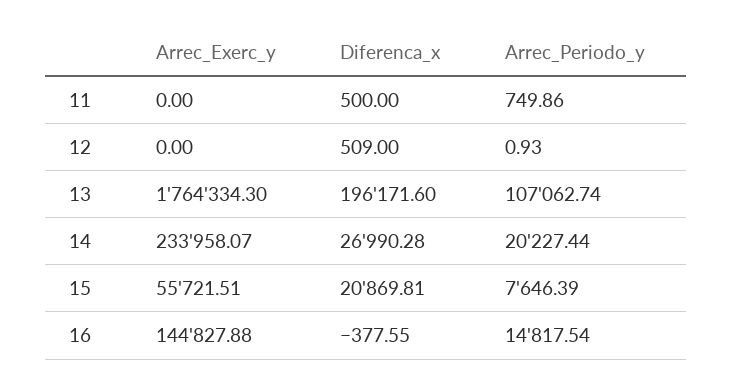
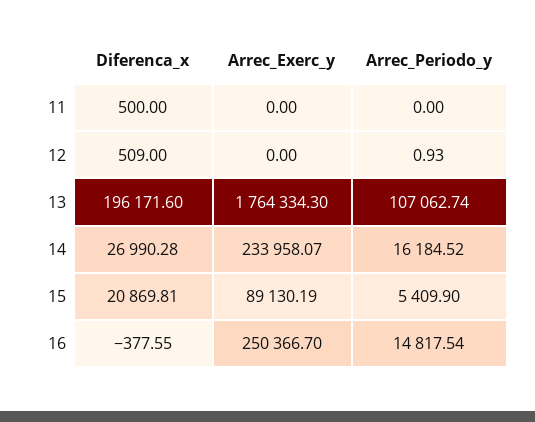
Arrec_Periodo_y, 11: 749.86 -> 0
Arrec_Periodo_y, 14: 20227.44 -> 16184.52
Arrec_Exerc_y, 15: 55721.51 -> 89130.19
Arrec_Periodo_y, 15: 7646.39 -> 5409.9
Arrec_Exerc_y, 16: 144827.88 -> 250366.7

